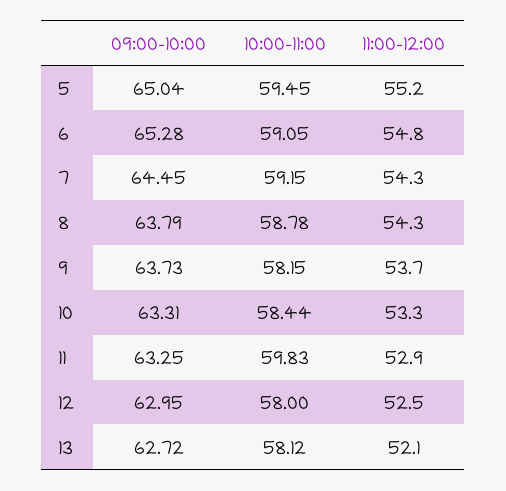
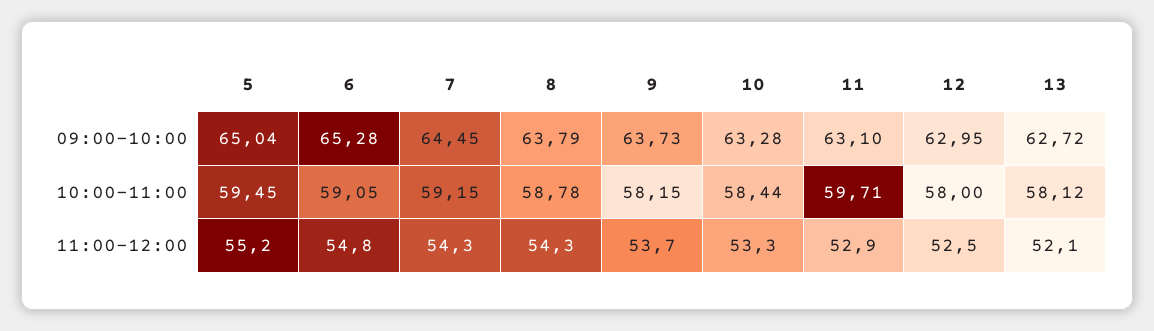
09:00-10:00, 10: 63.31 -> 63.28
09:00-10:00, 11: 63.25 -> 63.1
10:00-11:00, 11: 59.83 -> 59.71

